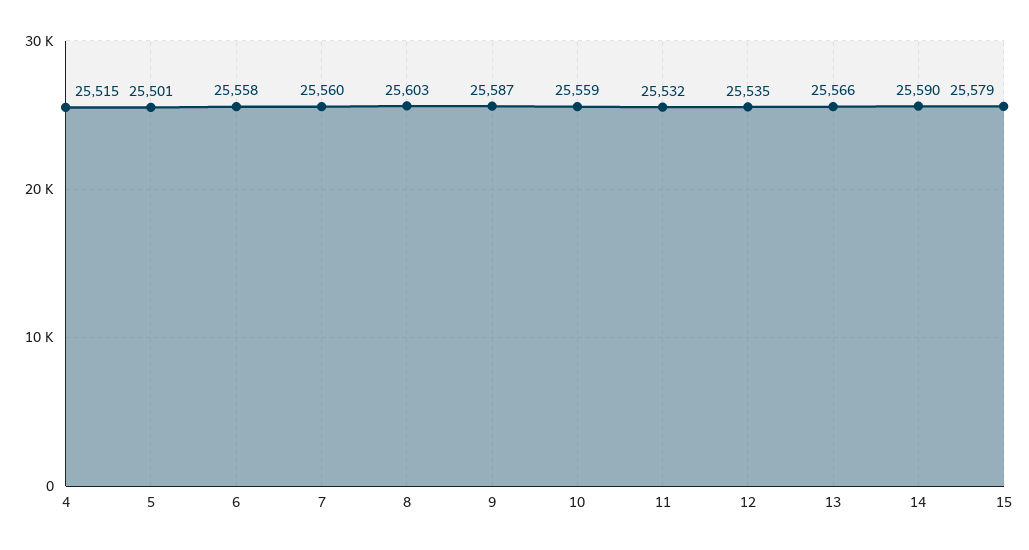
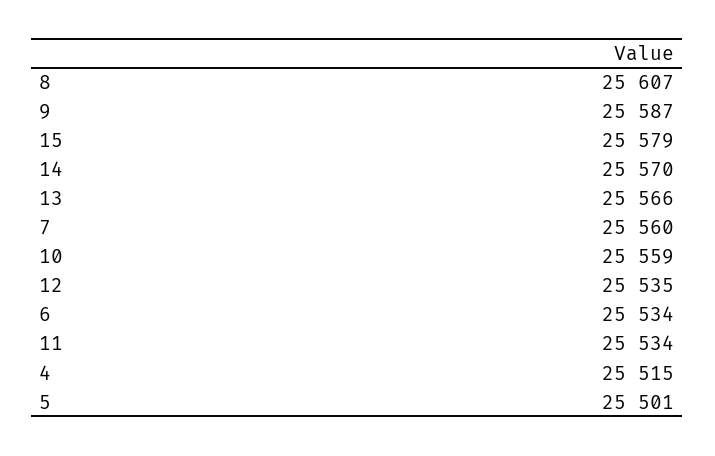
6: 25558 -> 25534
8: 25603 -> 25607
11: 25532 -> 25534
14: 25590 -> 25570

